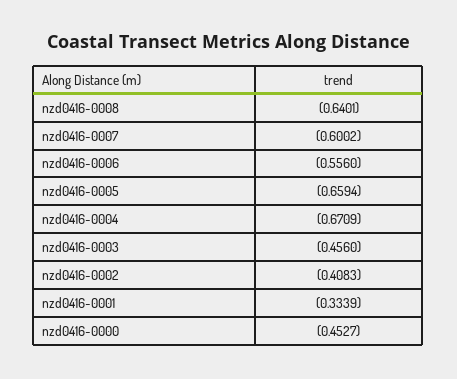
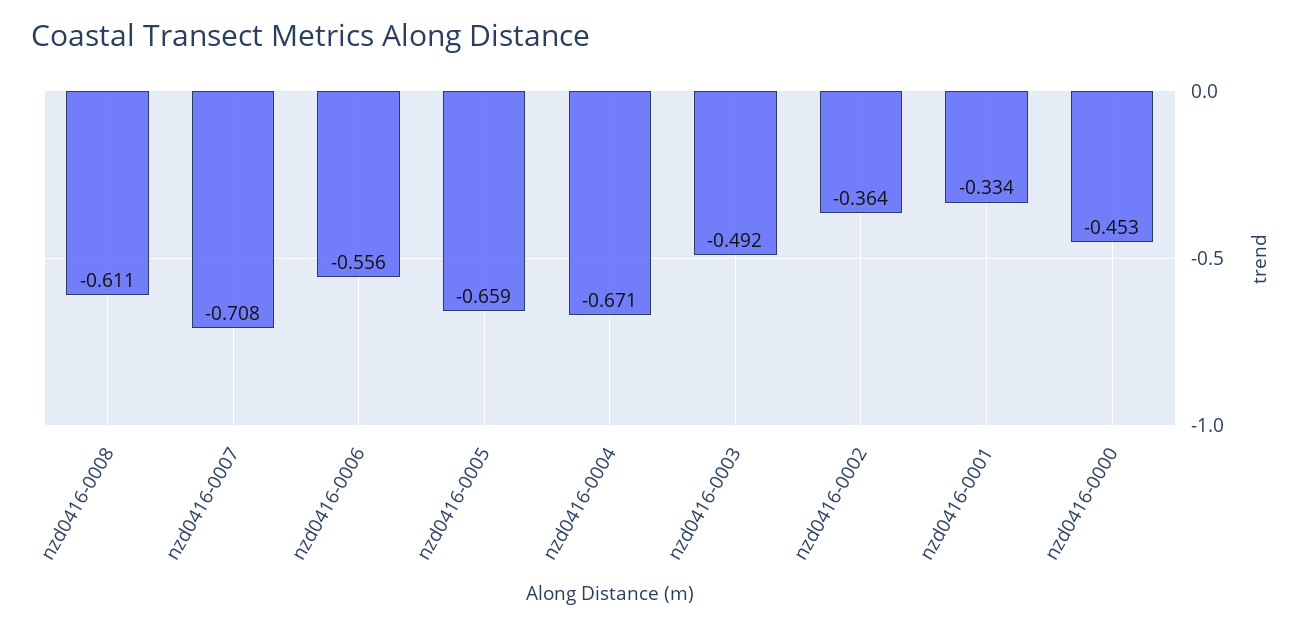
nzd0416-0008: -0.6401 -> -0.611
nzd0416-0007: -0.6002 -> -0.708
nzd0416-0003: -0.456 -> -0.492
nzd0416-0002: -0.4083 -> -0.364

